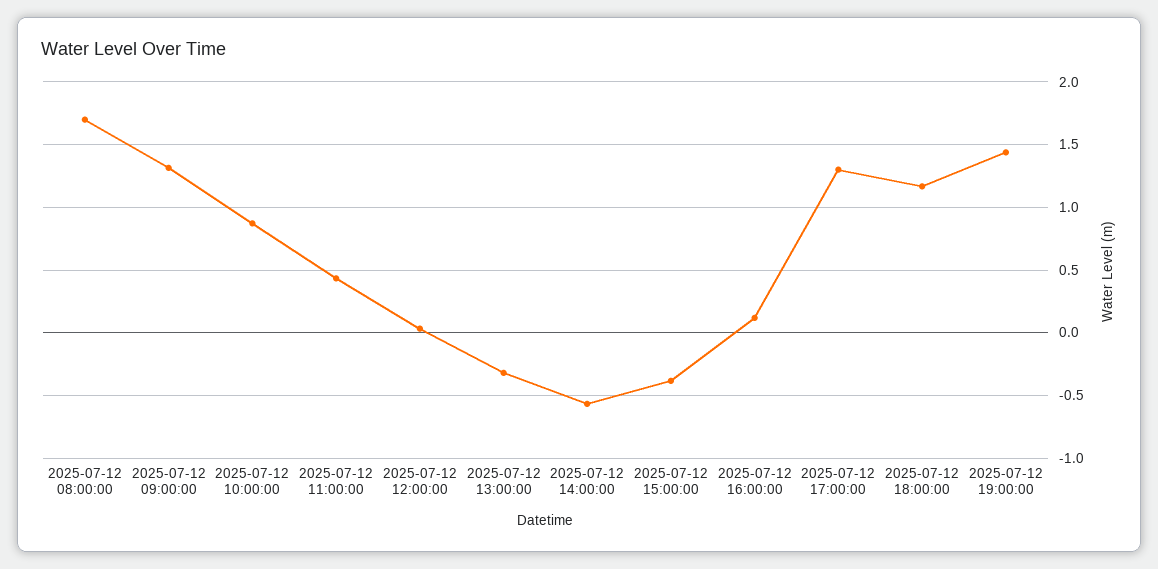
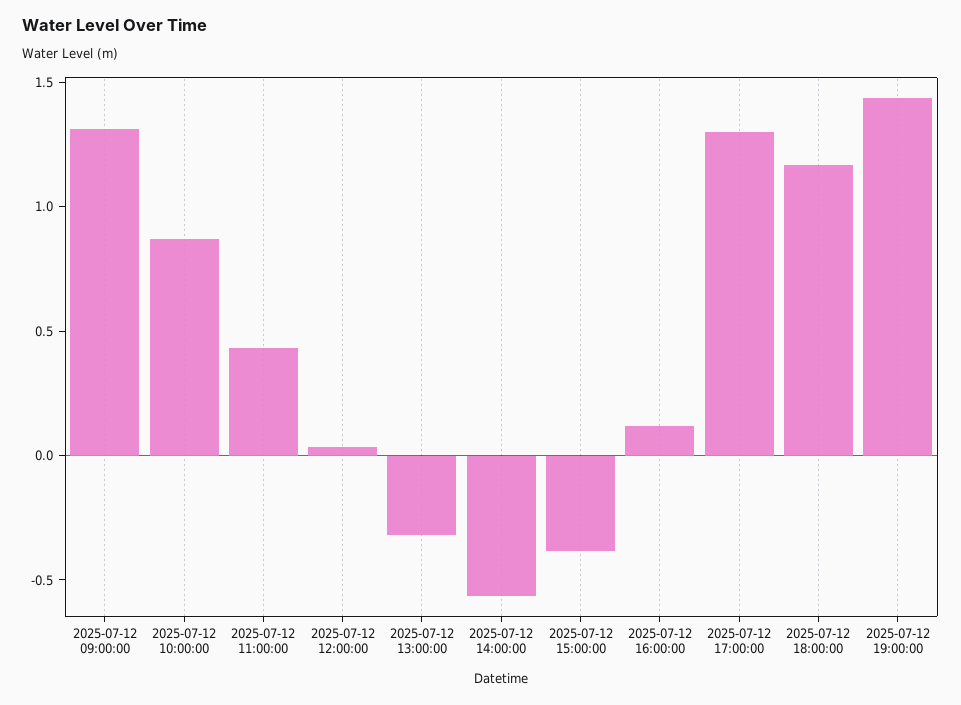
2025-07-12 08:00:00: 1.7 -> none

